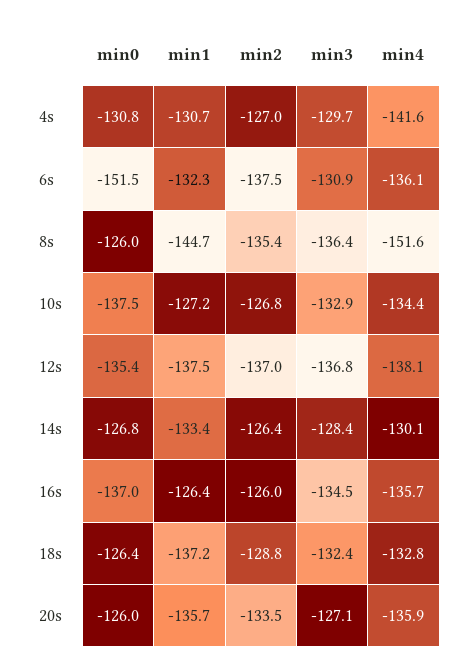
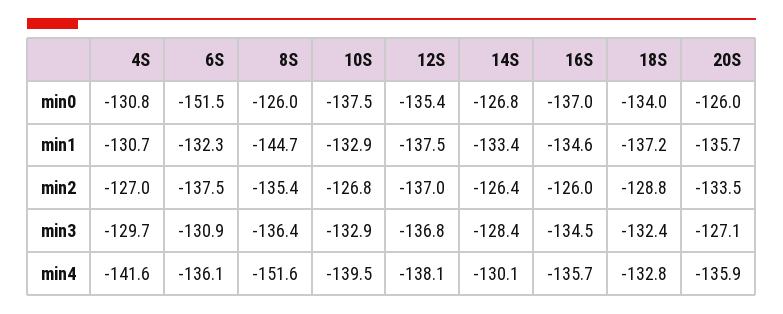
min1, 10s: -127.2 -> -132.9
min4, 10s: -134.4 -> -139.5
min1, 16s: -126.4 -> -134.6
min0, 18s: -126.4 -> -134

